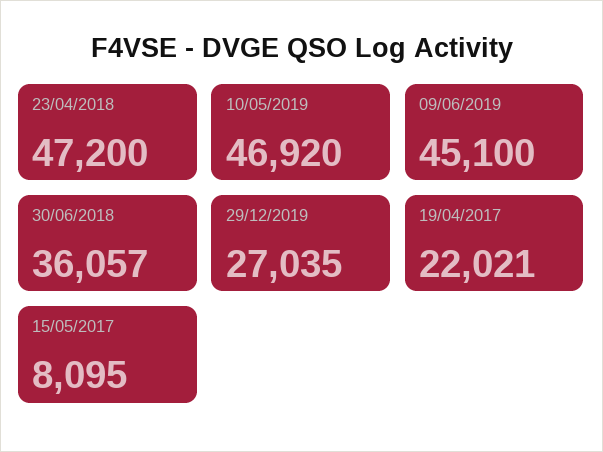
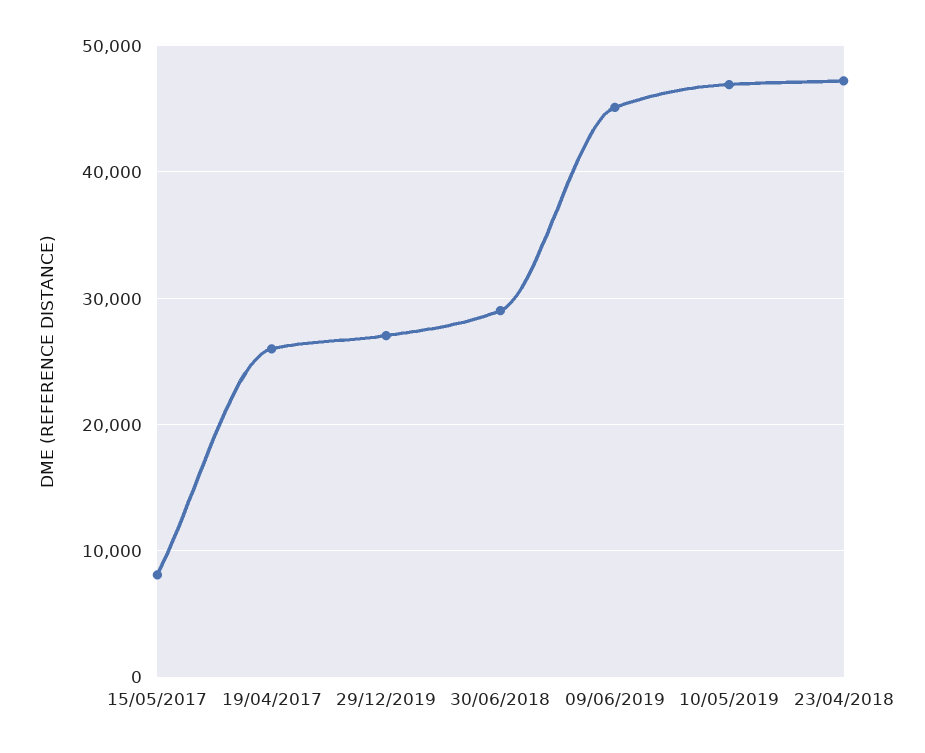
30/06/2018: 36057 -> 29000
19/04/2017: 22021 -> 26000

